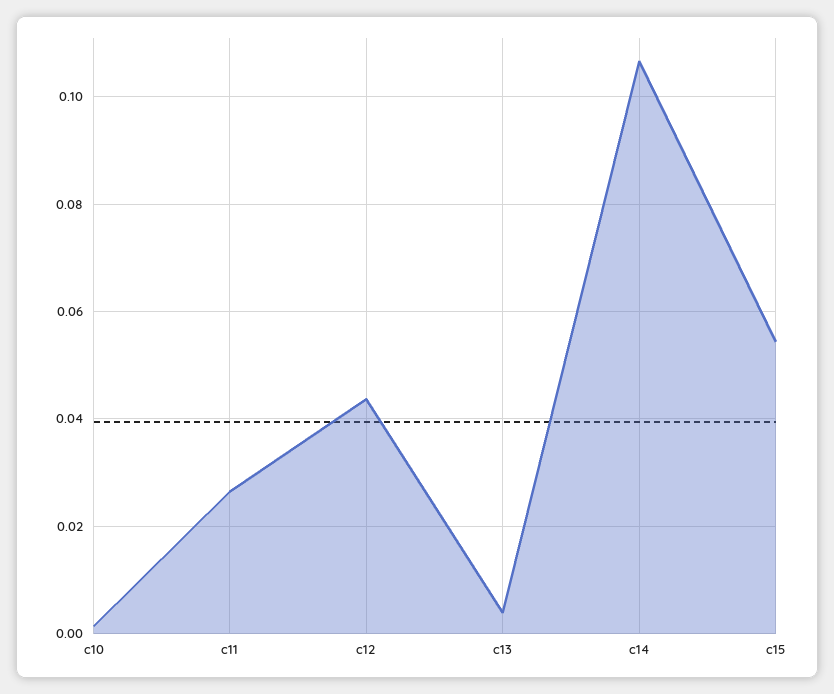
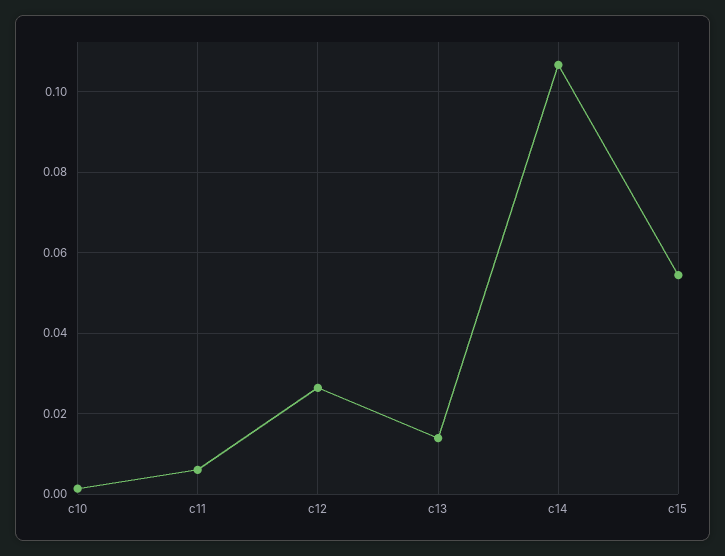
c11: 0.026 -> 0.006
c12: 0.044 -> 0.026
c13: 0.004 -> 0.014

